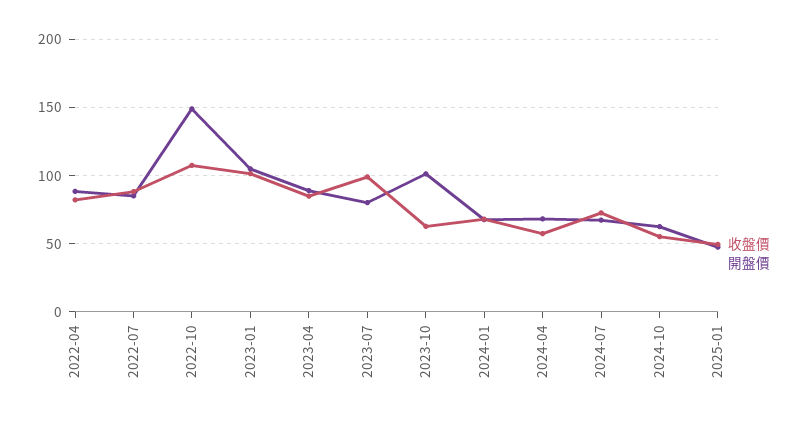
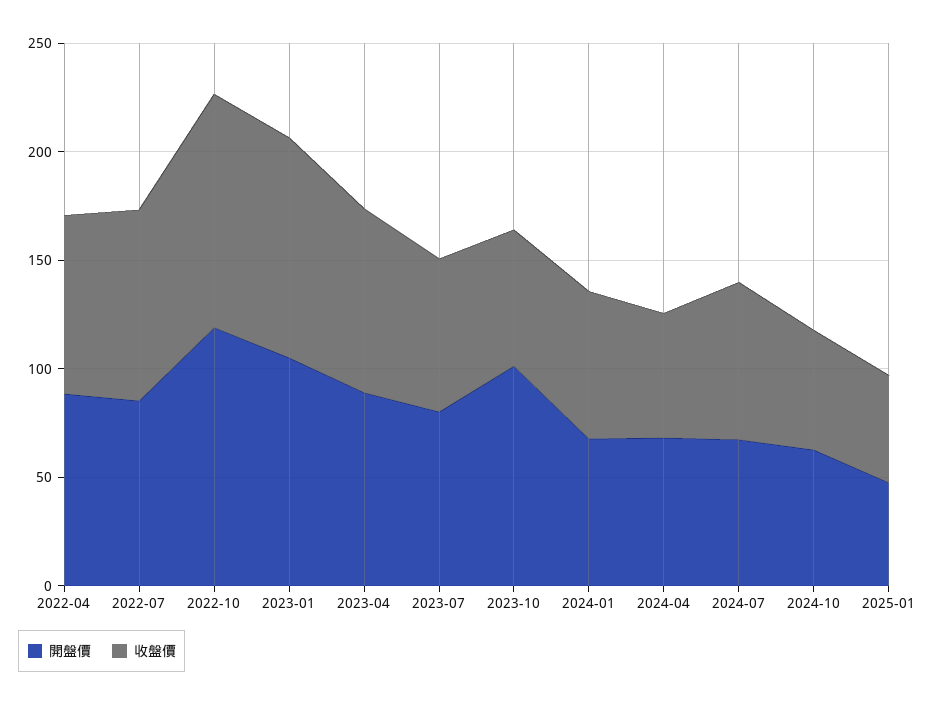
開盤價, 2022-10: 150 -> 120
收盤價, 2023-07: 100 -> 70

